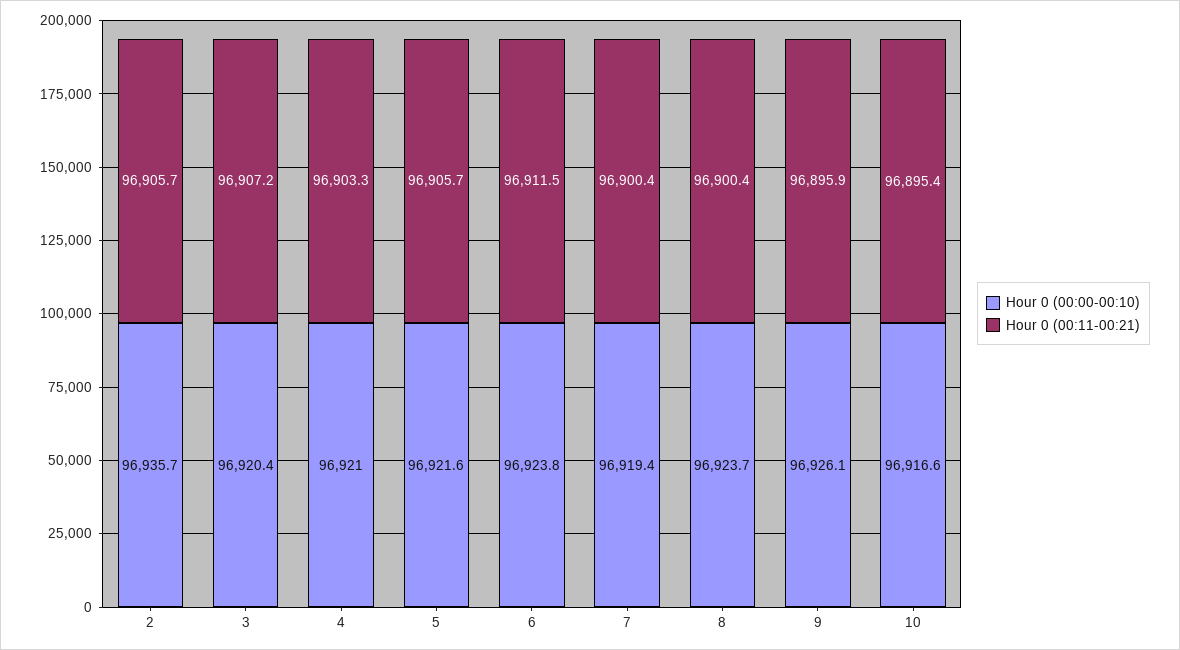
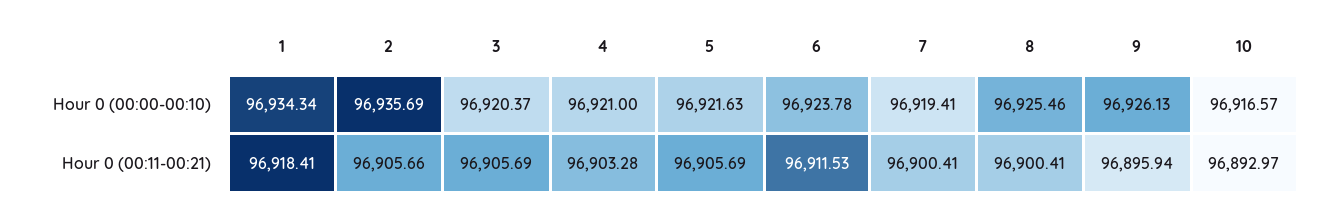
Hour 0 (00:11-00:21), 3: 96907.2 -> 96905.69
Hour 0 (00:00-00:10), 8: 96923.7 -> 96925.46
Hour 0 (00:11-00:21), 10: 96895.4 -> 96892.97
Hour 0 (00:00-00:10), 1: none -> 96934.34
Hour 0 (00:11-00:21), 1: none -> 96918.41

